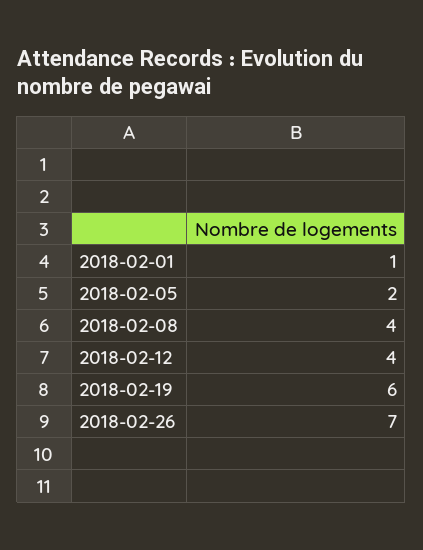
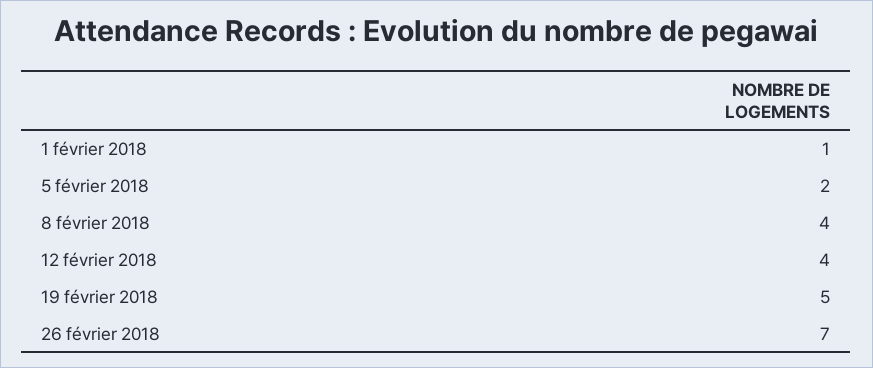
2018-02-19: 6 -> 5

